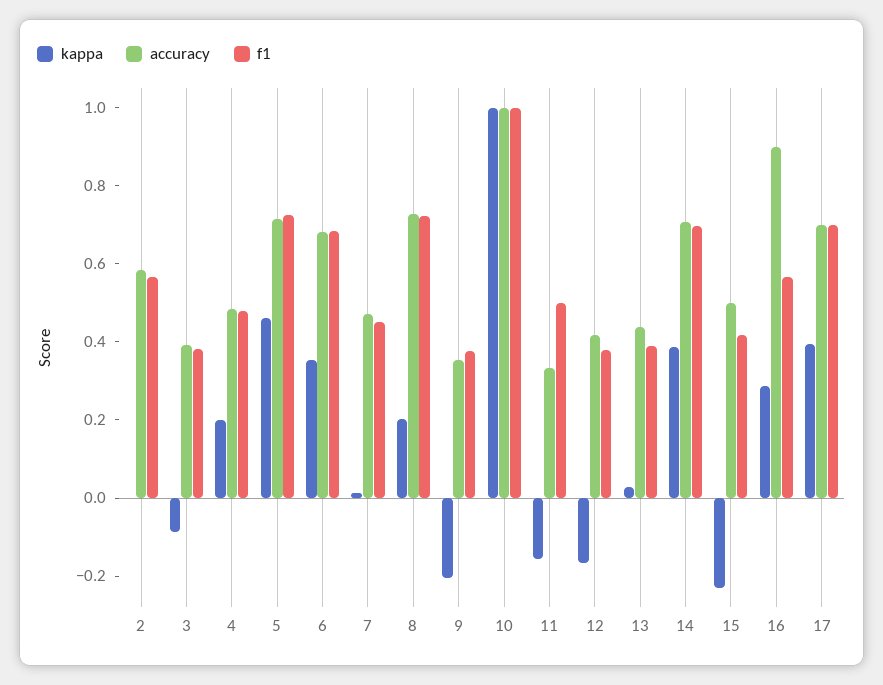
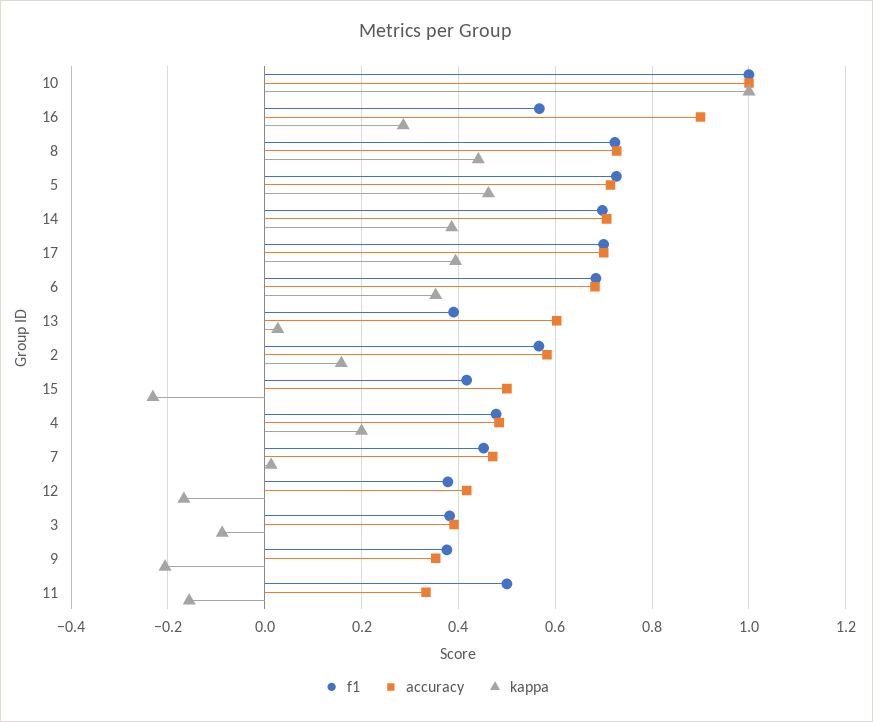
kappa, 2: 0 -> 0.16
kappa, 8: 0.2 -> 0.44
accuracy, 13: 0.45 -> 0.6

